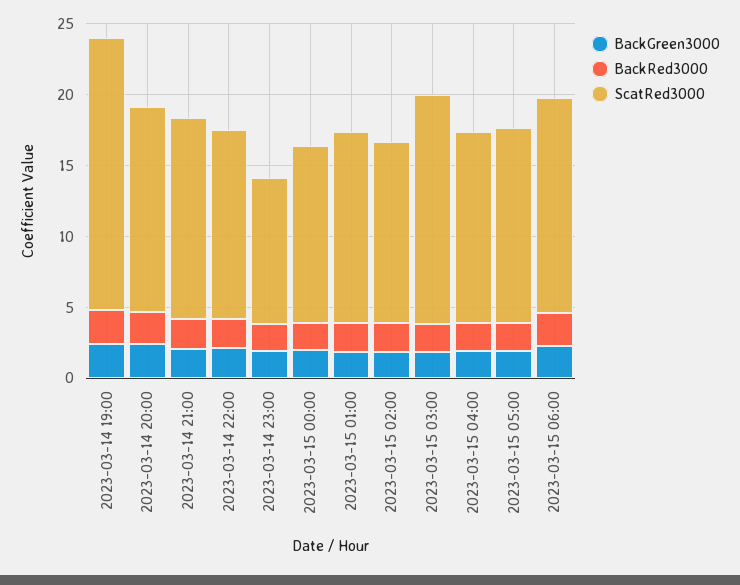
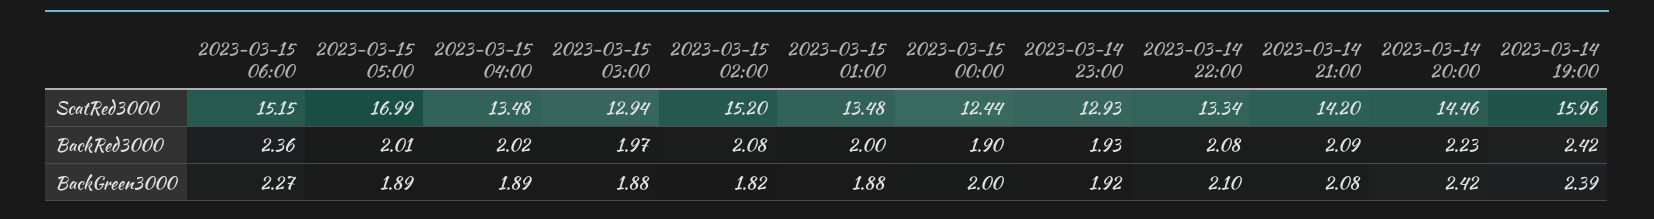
ScatRed3000, 2023-03-14 19:00: 19 -> 15.96
ScatRed3000, 2023-03-14 23:00: 10 -> 12.93
ScatRed3000, 2023-03-15 02:00: 13 -> 15.2
ScatRed3000, 2023-03-15 03:00: 16 -> 12.94
ScatRed3000, 2023-03-15 05:00: 14 -> 16.99

